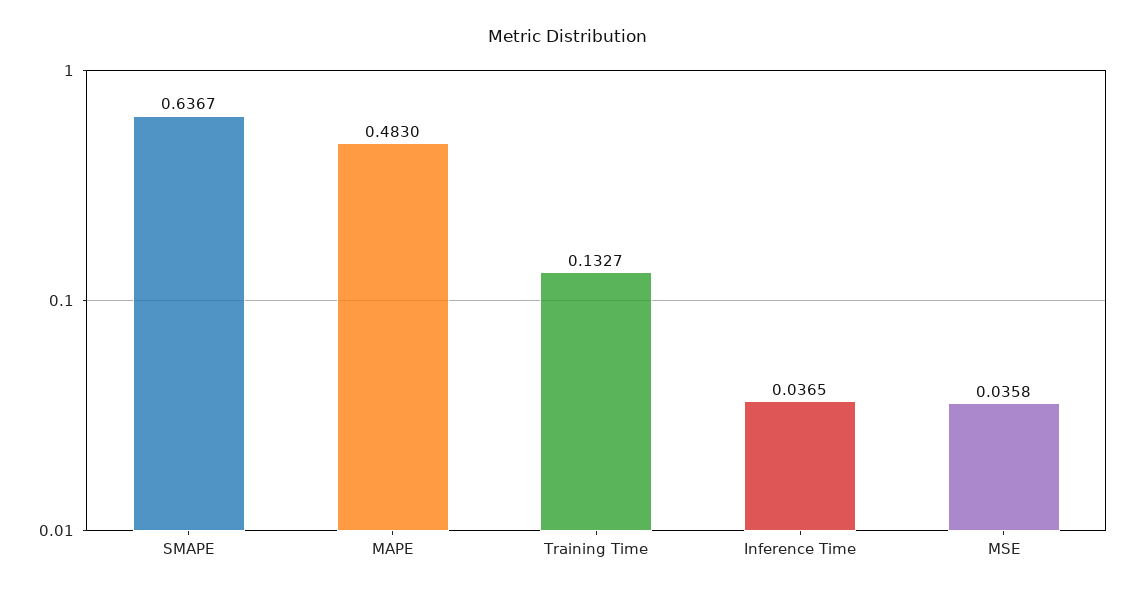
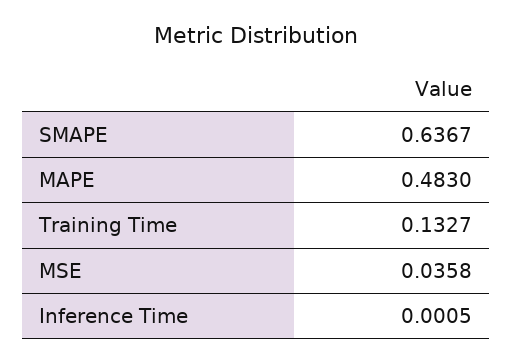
Inference Time: 0.0365 -> 0.0005

